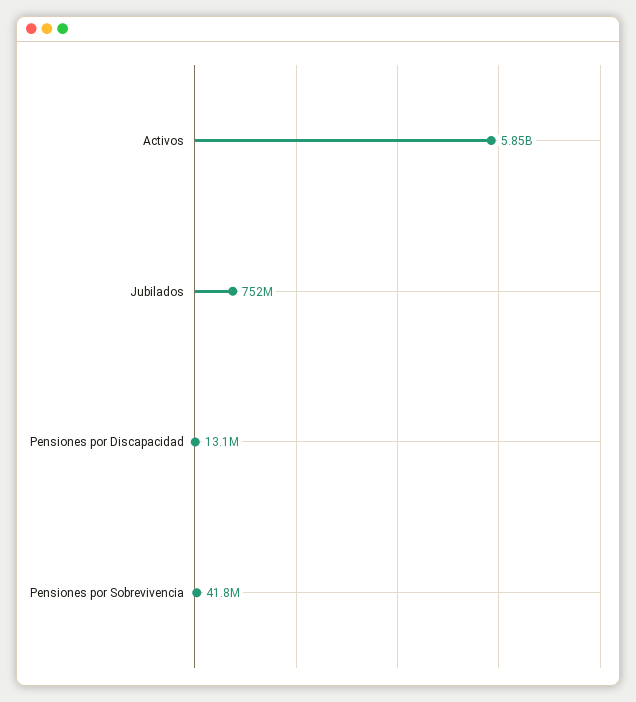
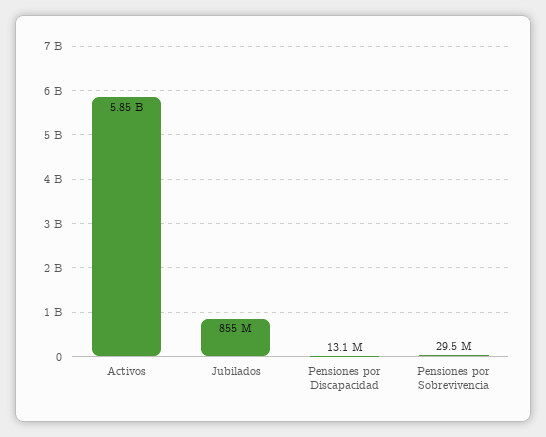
Jubilados: 752000000 -> 855000000
Pensiones por Sobrevivencia: 41800000 -> 29500000

